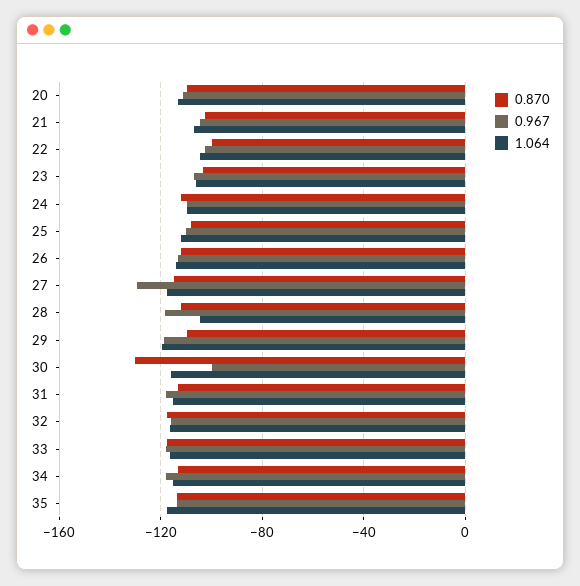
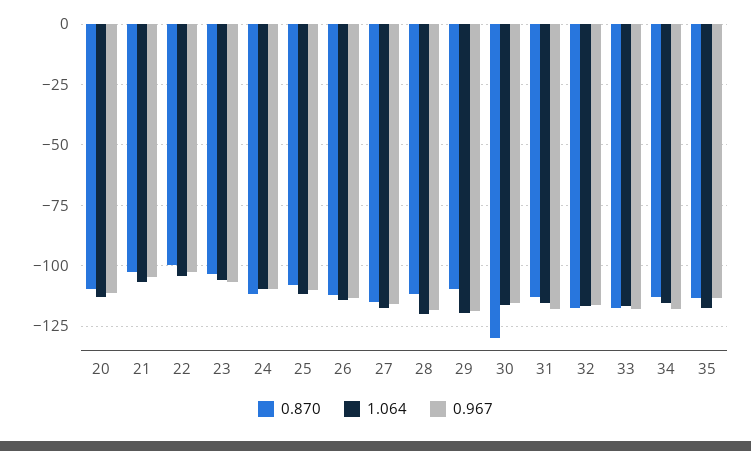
0.967, 27: -130 -> -115
1.064, 28: -105 -> -120
0.967, 30: -100 -> -115

